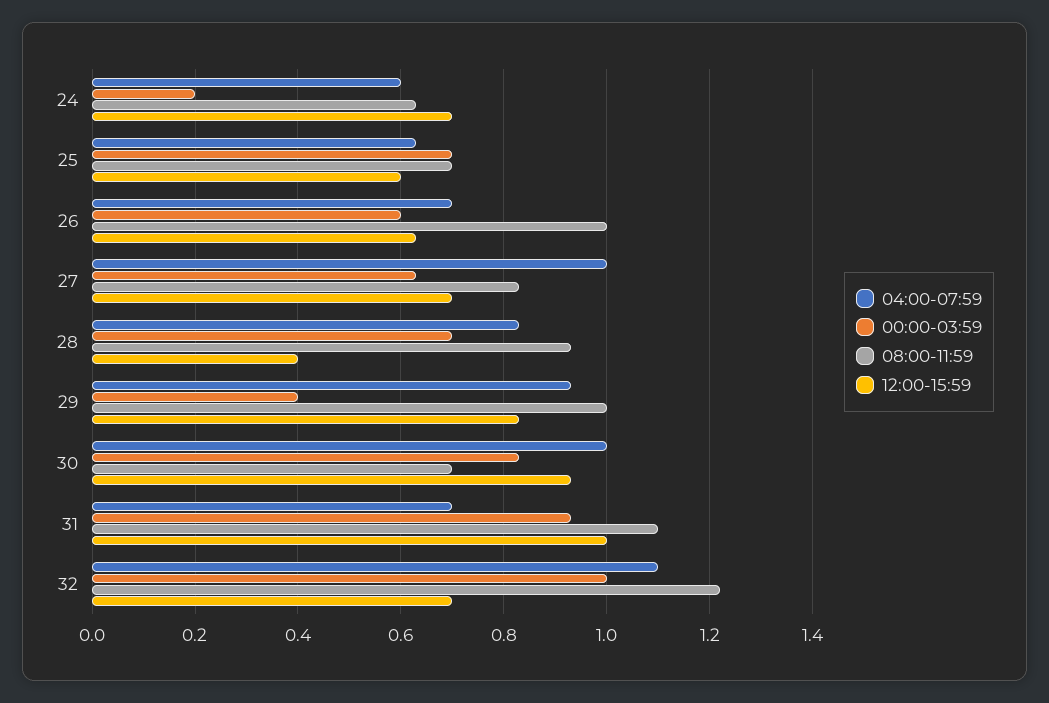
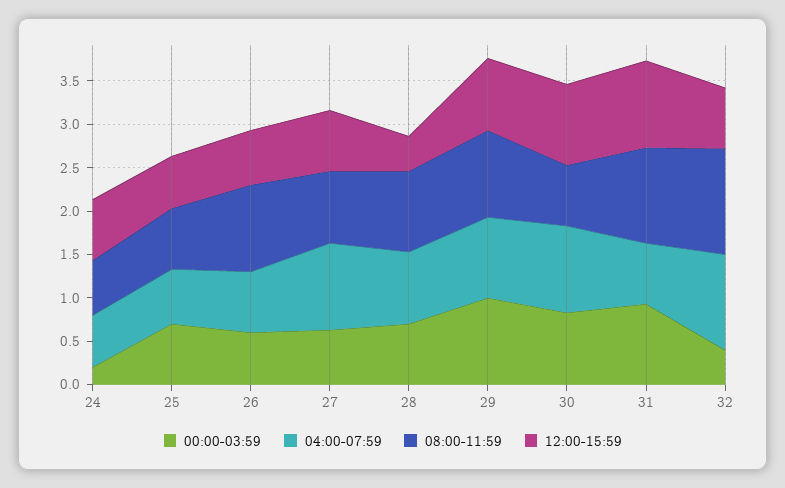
00:00-03:59, 29: 0.4 -> 1
00:00-03:59, 32: 1 -> 0.4

